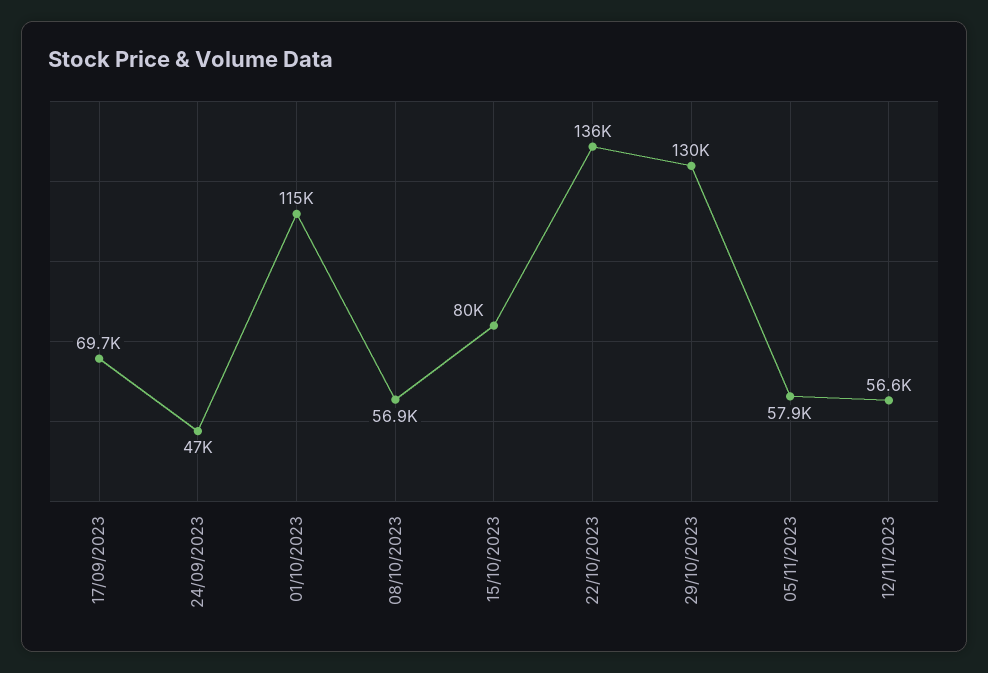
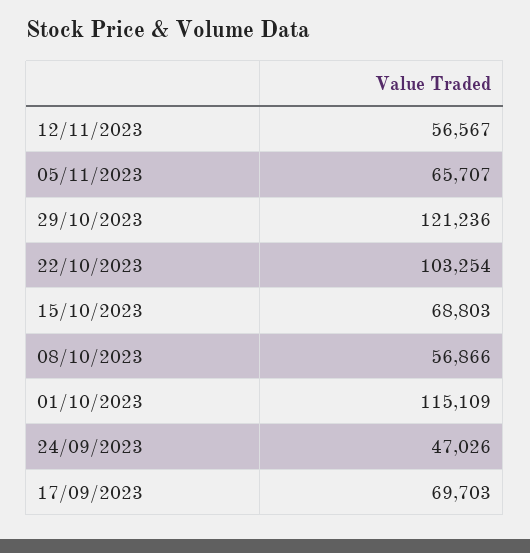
15/10/2023: 80000 -> 68803
22/10/2023: 136000 -> 103254
29/10/2023: 130000 -> 121236
05/11/2023: 57900 -> 65707

